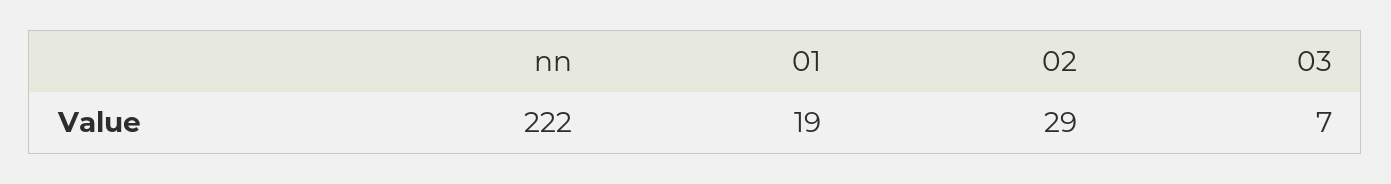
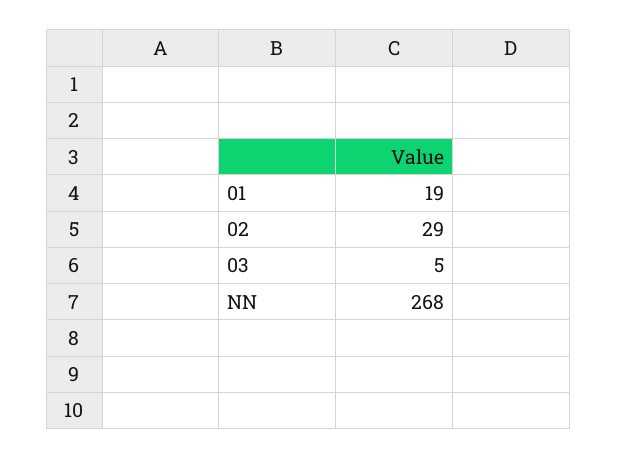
nn: 222 -> 268
03: 7 -> 5

